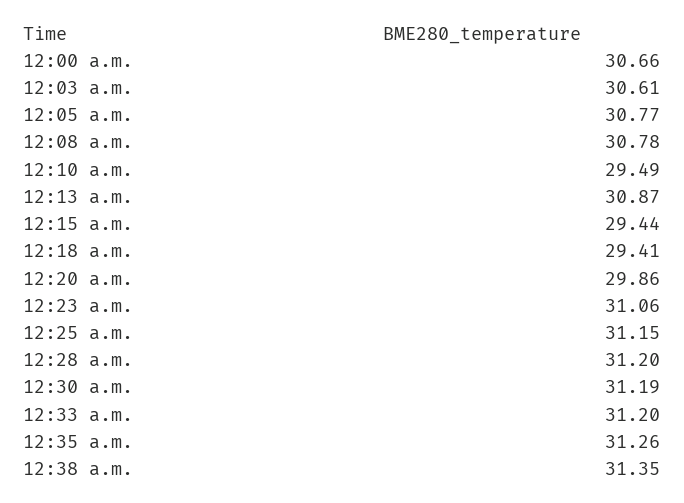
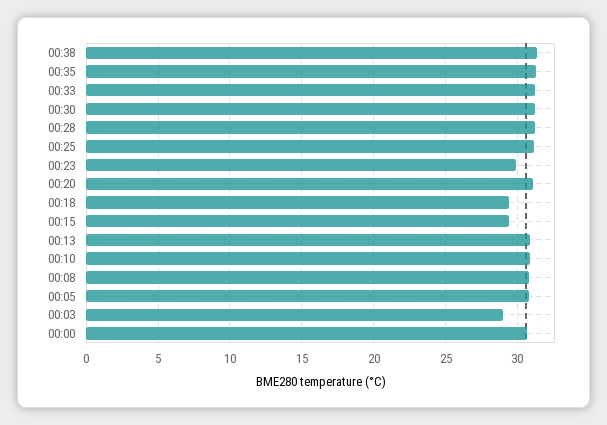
12:03 a.m.: 30.61 -> 29
12:10 a.m.: 29.49 -> 31
12:20 a.m.: 29.86 -> 31
12:23 a.m.: 31.06 -> 30

